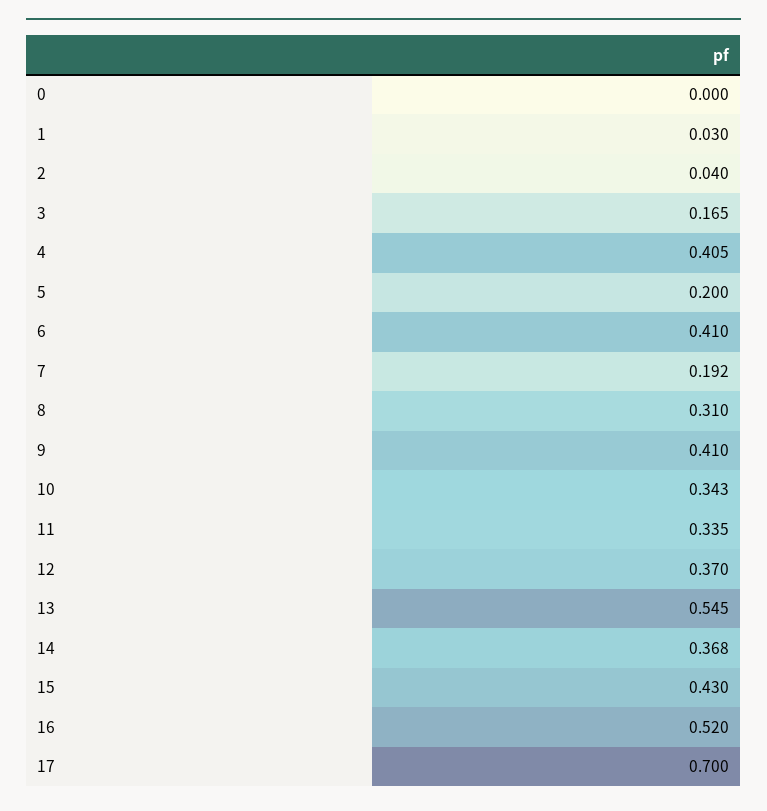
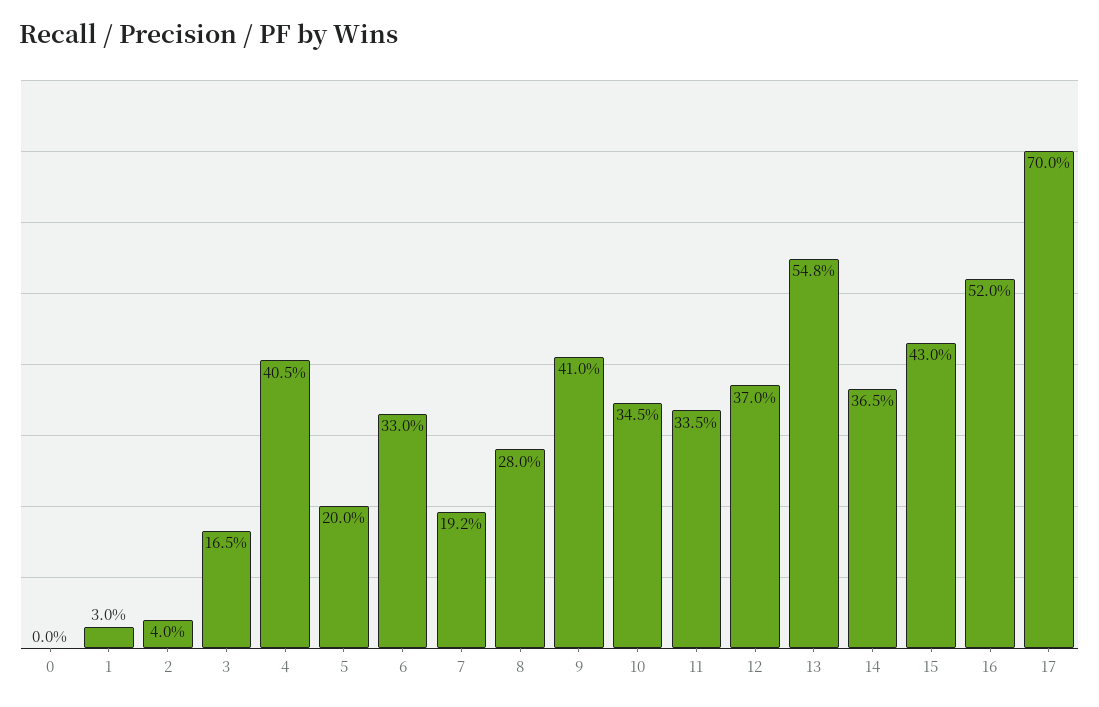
6: 0.41 -> 0.33
8: 0.31 -> 0.28
10: 0.343 -> 0.345
13: 0.545 -> 0.548
14: 0.368 -> 0.365

